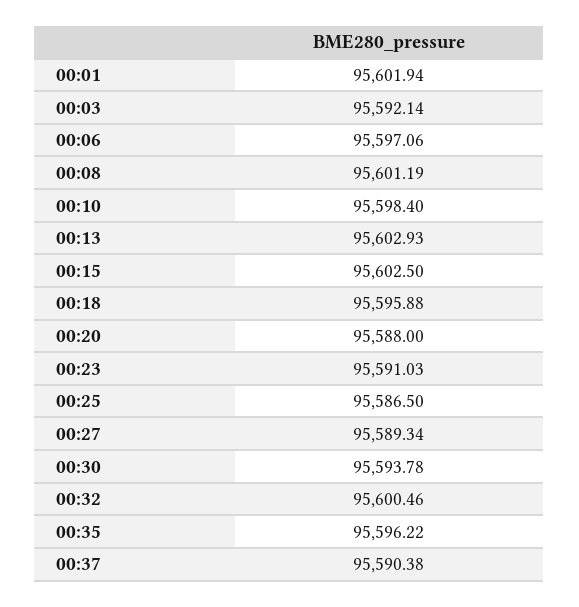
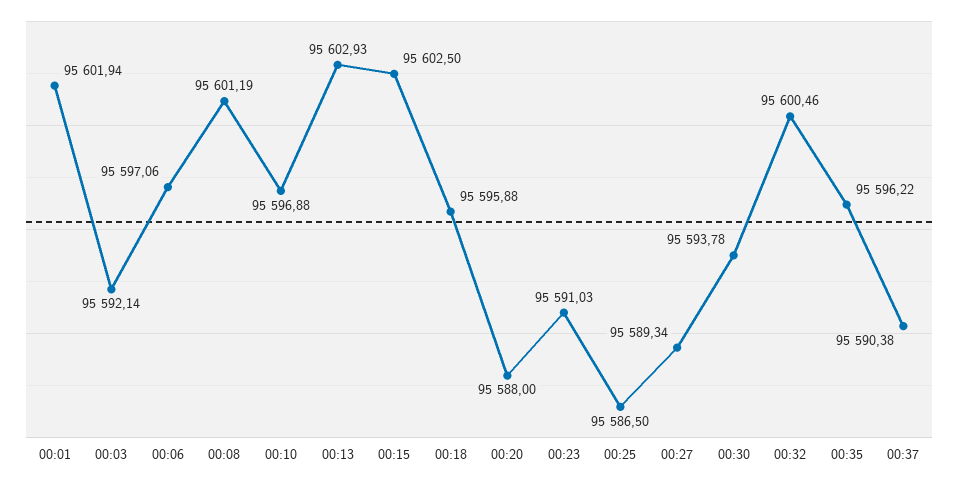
00:10: 95598.4 -> 95596.88

